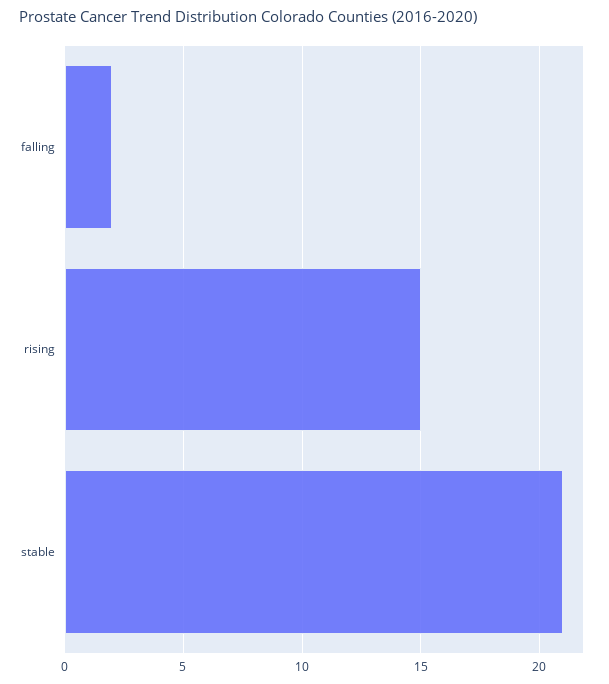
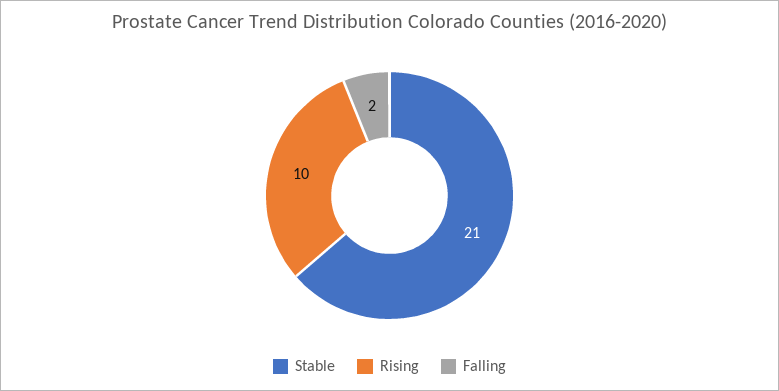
rising: 15 -> 10

